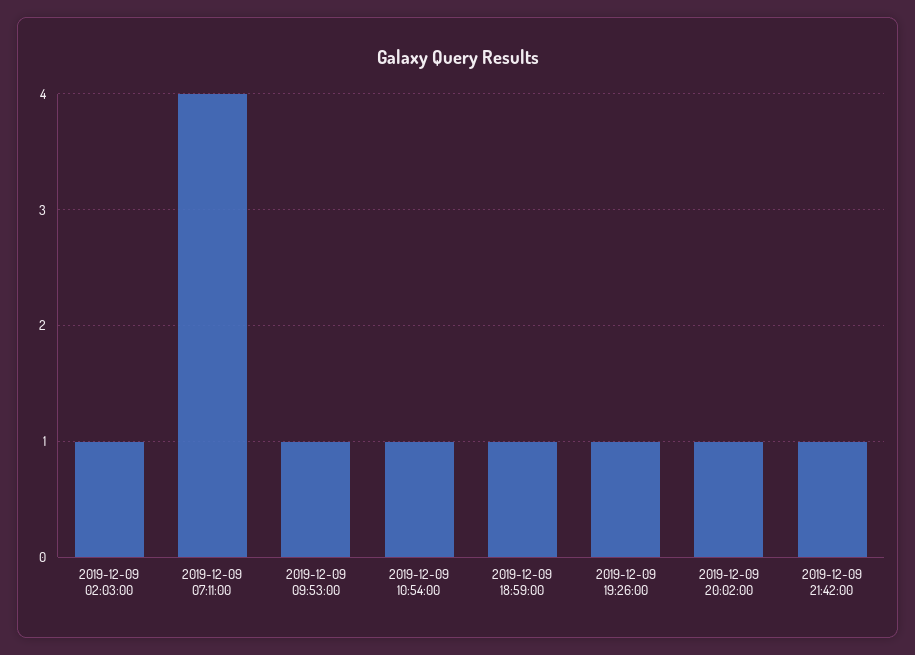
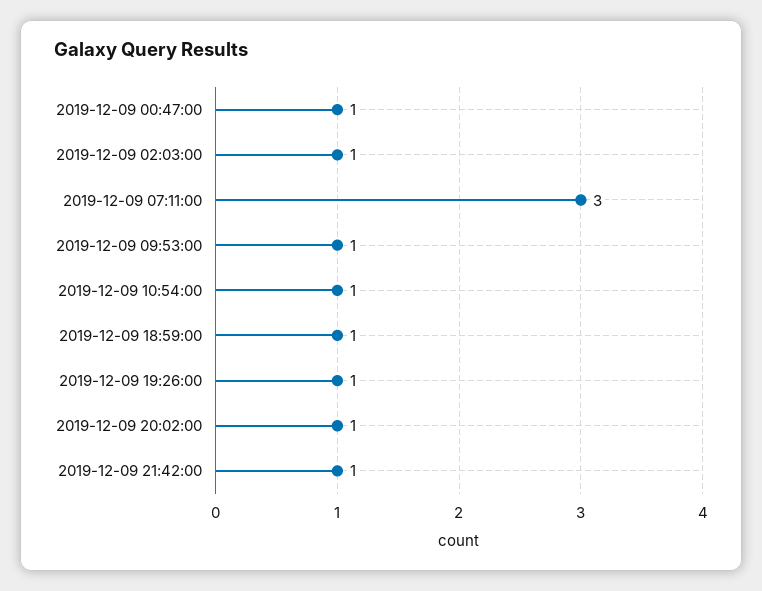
2019-12-09 07:11:00: 4 -> 3
2019-12-09 00:47:00: none -> 1

